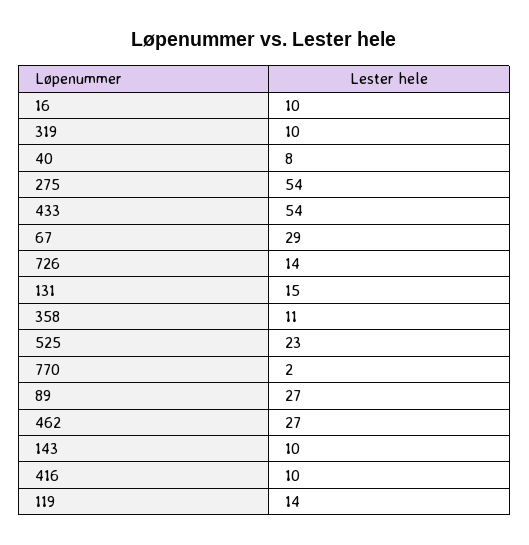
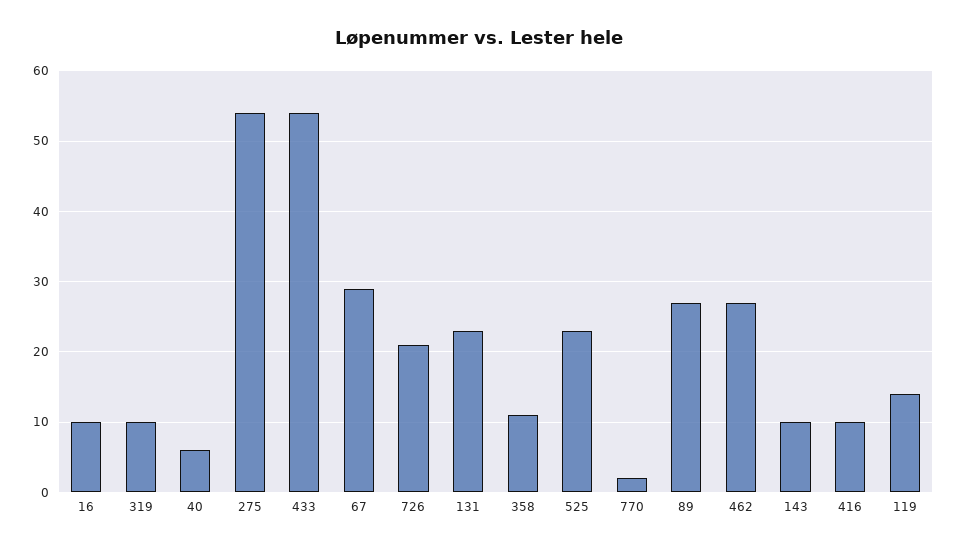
40: 8 -> 6
726: 14 -> 21
131: 15 -> 23

